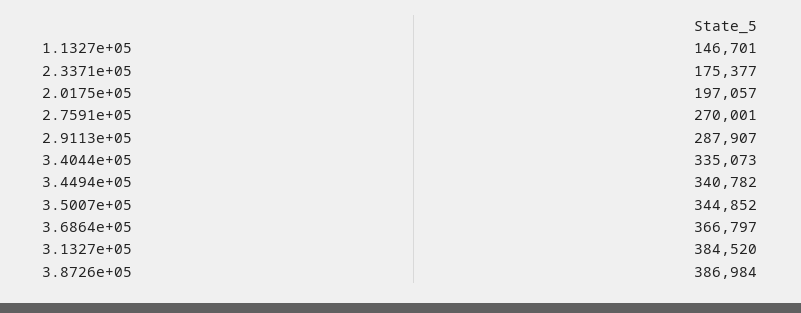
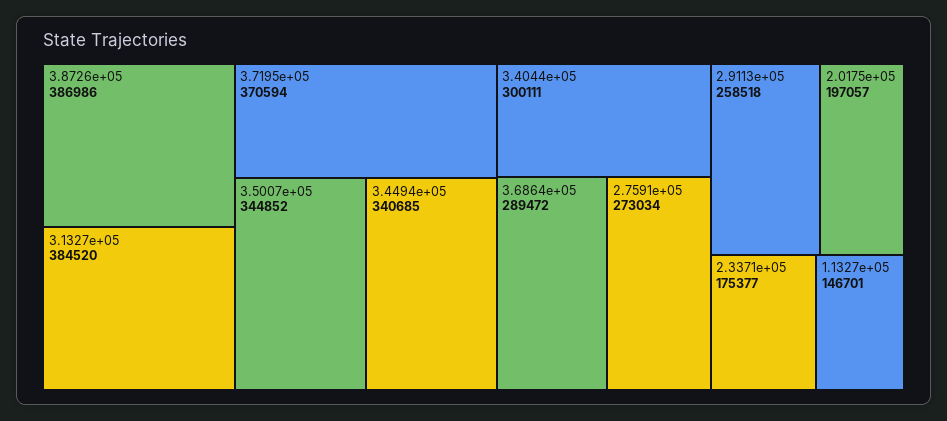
2.7591e+05: 270001 -> 273034
2.9113e+05: 287907 -> 258518
3.4044e+05: 335073 -> 300111
3.4494e+05: 340782 -> 340685
3.6864e+05: 366797 -> 289472
3.8726e+05: 386984 -> 386986
3.7195e+05: none -> 370594

